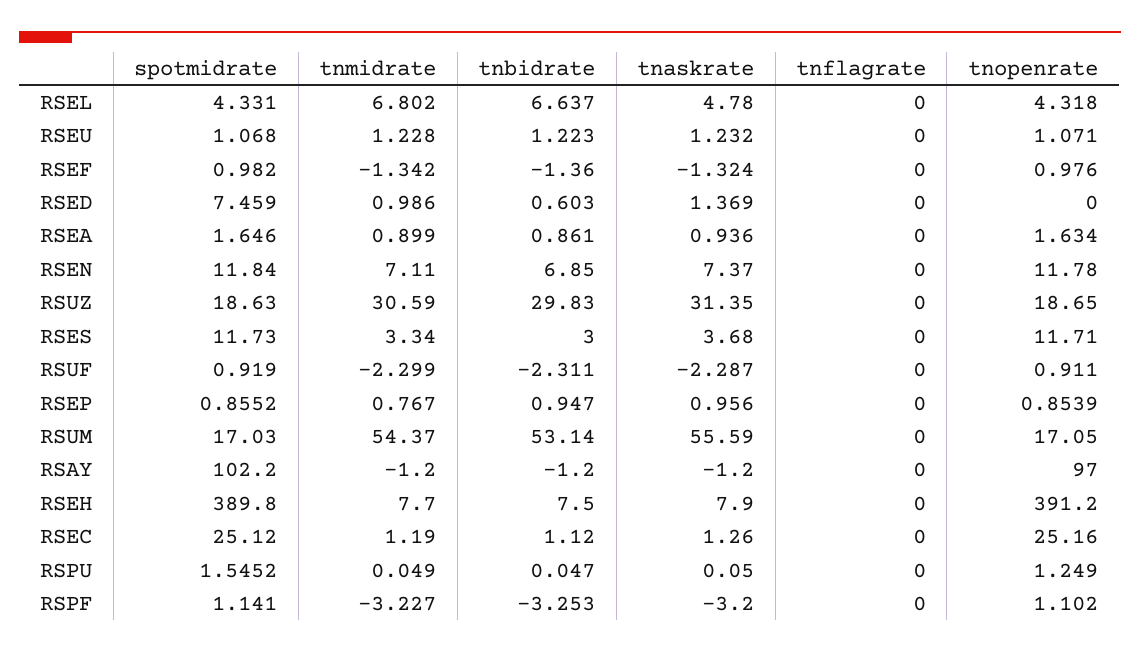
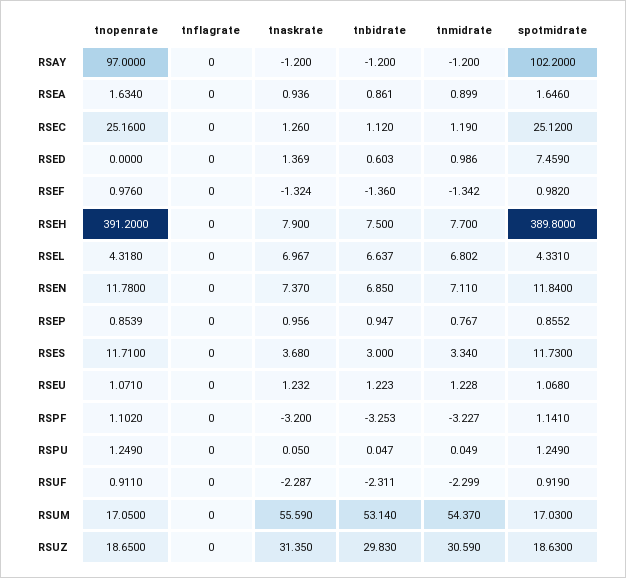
tnaskrate, RSEL: 4.78 -> 6.967
spotmidrate, RSPU: 1.5452 -> 1.249

